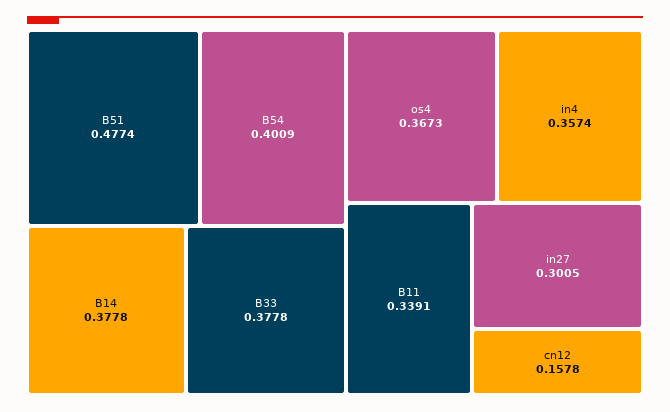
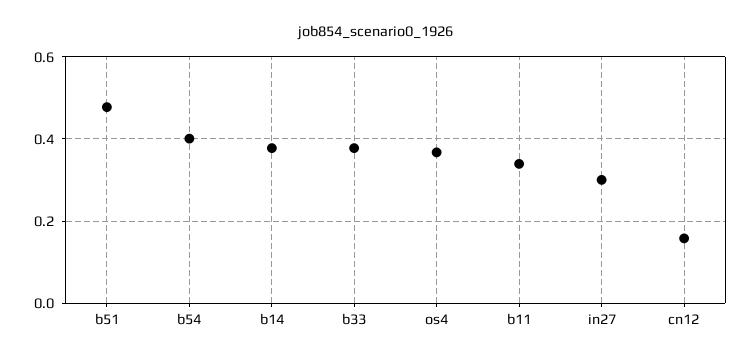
in4: 0.3574 -> none

